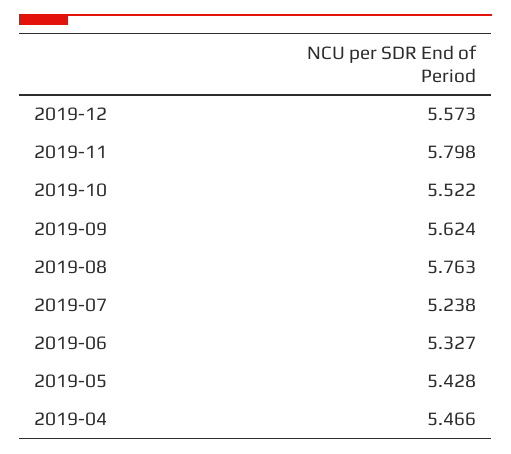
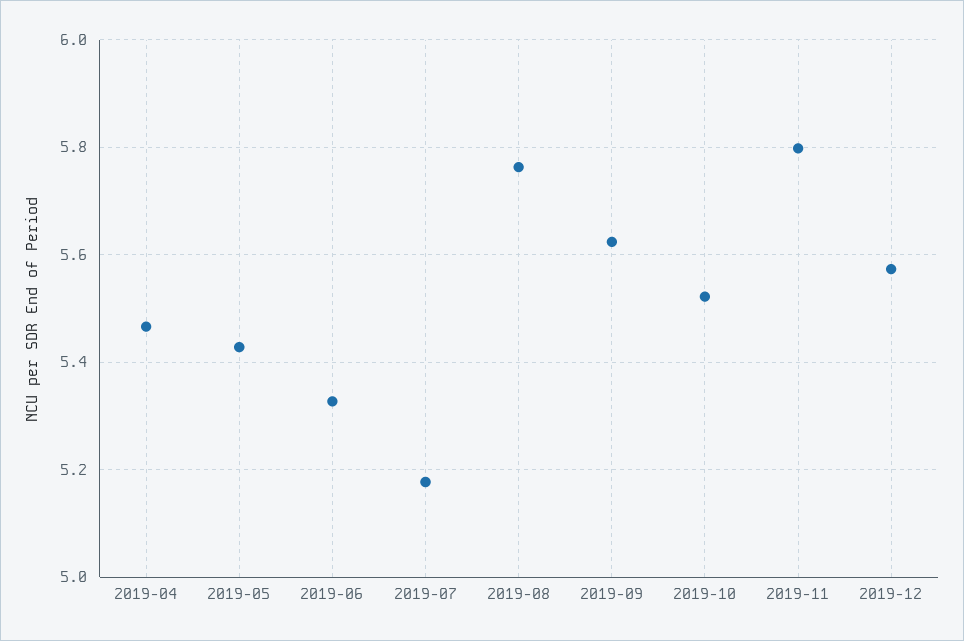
2019-07: 5.238 -> 5.18

